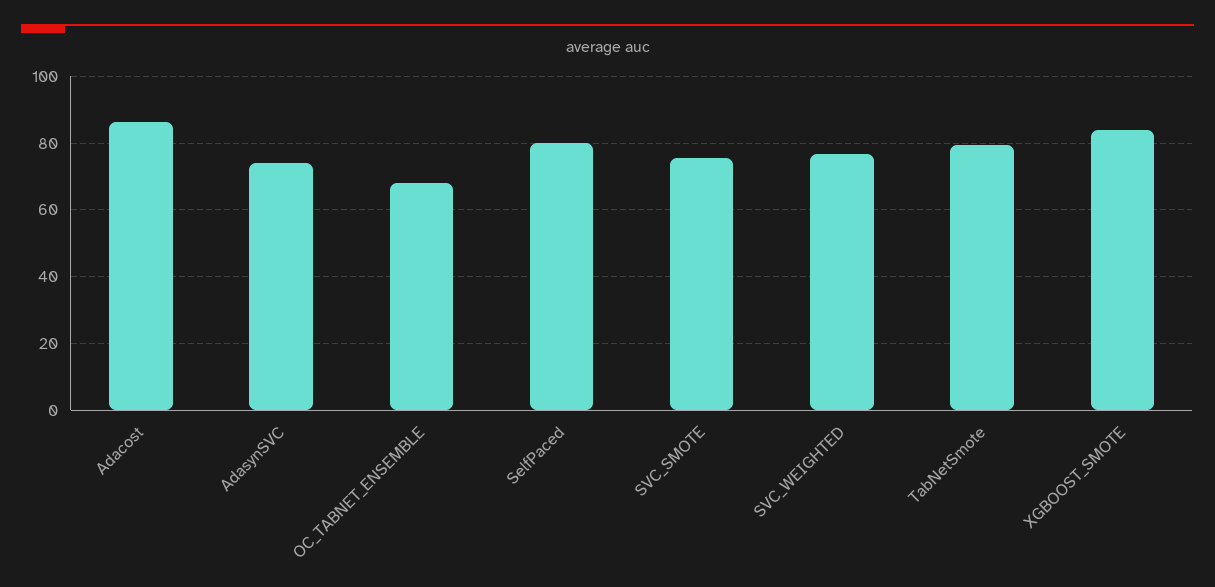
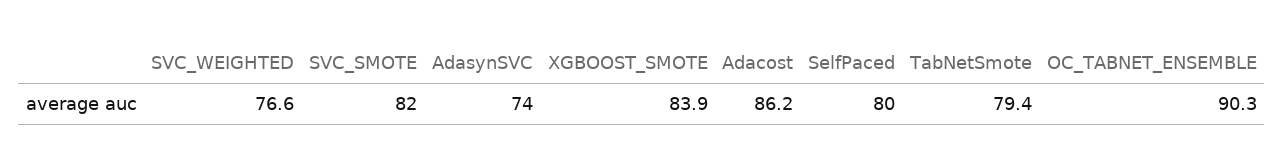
OC_TABNET_ENSEMBLE: 68 -> 90.3
SVC_SMOTE: 76 -> 82

